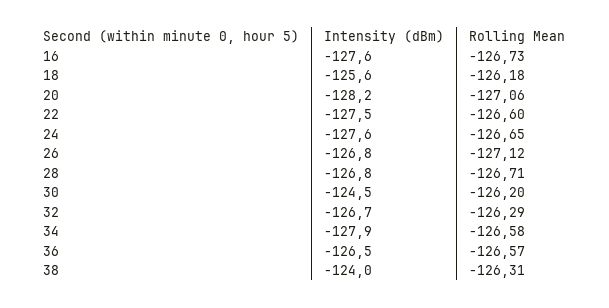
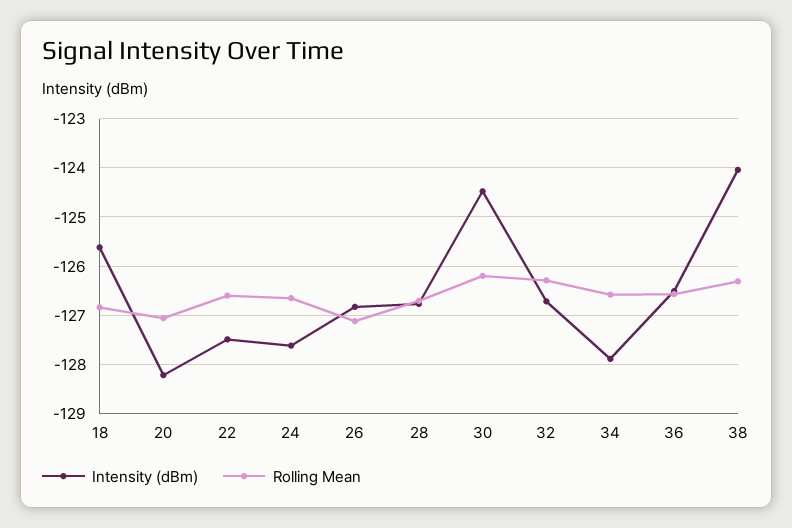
Intensity (dBm), 16: -127.6 -> none
Rolling Mean, 16: -126.73 -> none
Rolling Mean, 18: -126.18 -> -126.8

